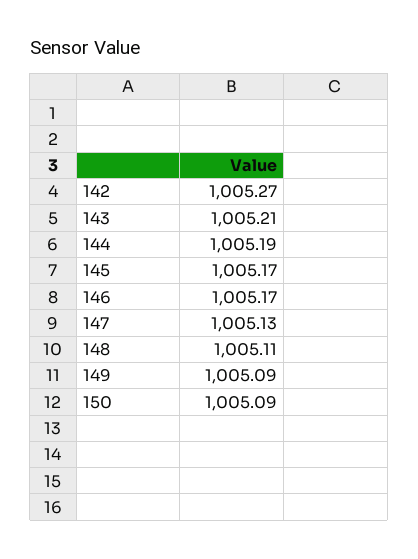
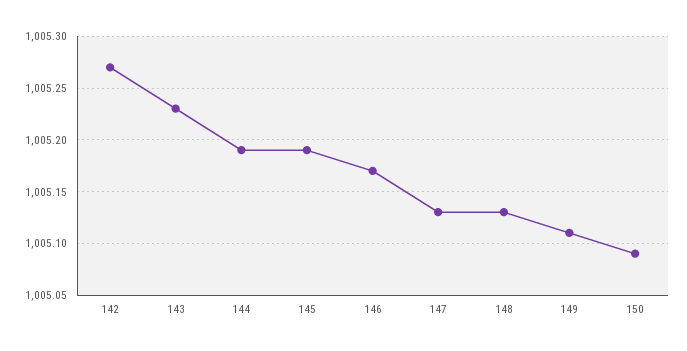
143: 1005.21 -> 1005.23
145: 1005.17 -> 1005.19
148: 1005.11 -> 1005.13
149: 1005.09 -> 1005.11

